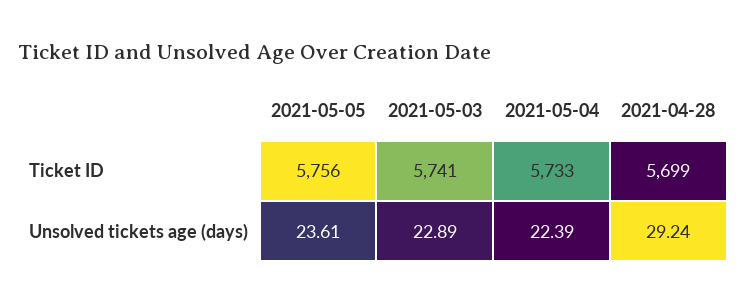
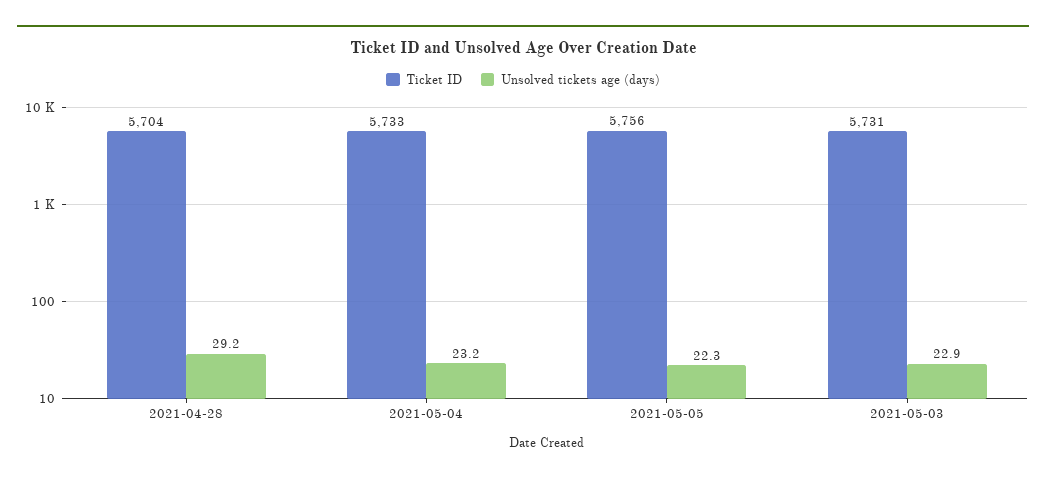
Ticket ID, 2021-05-03: 5741 -> 5731
Ticket ID, 2021-04-28: 5699 -> 5704
Unsolved tickets age (days), 2021-05-05: 23.61 -> 22.3
Unsolved tickets age (days), 2021-05-04: 22.39 -> 23.2

